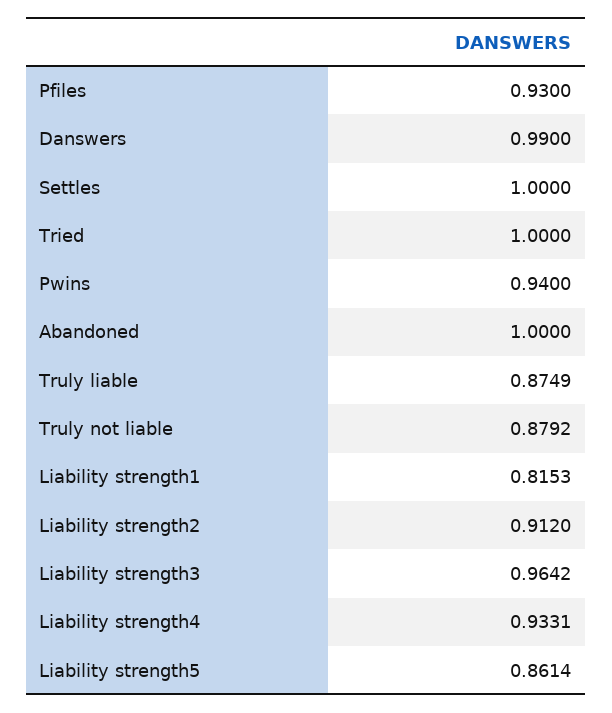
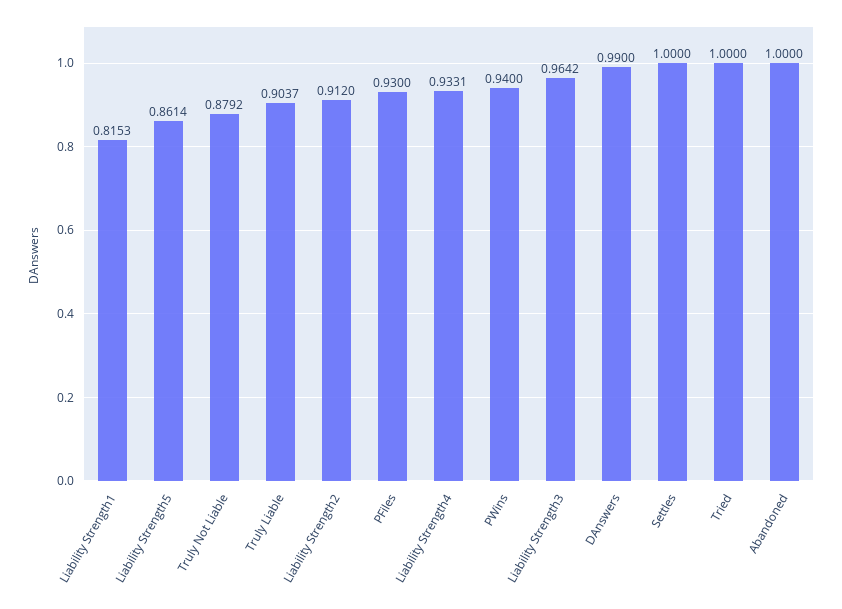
Truly liable: 0.8749 -> 0.9037

